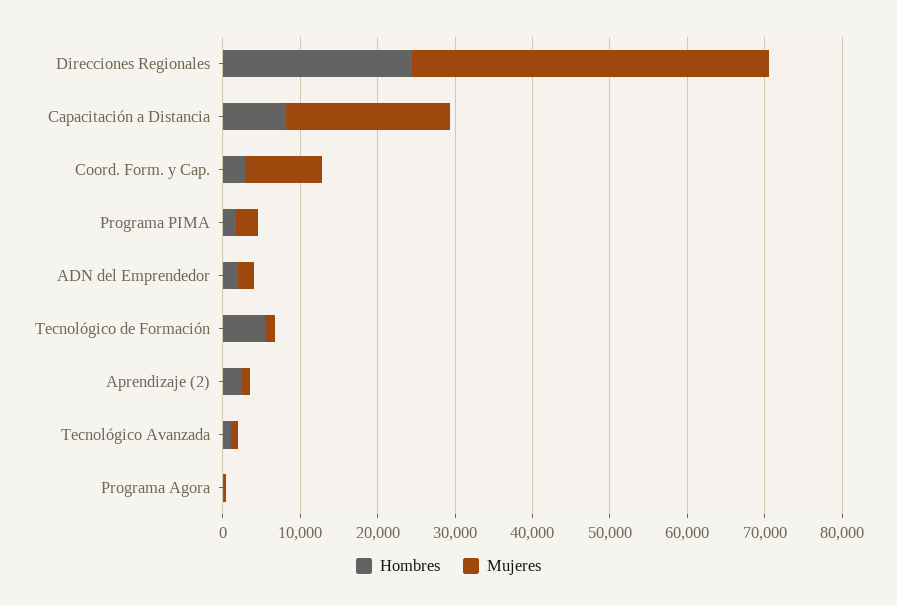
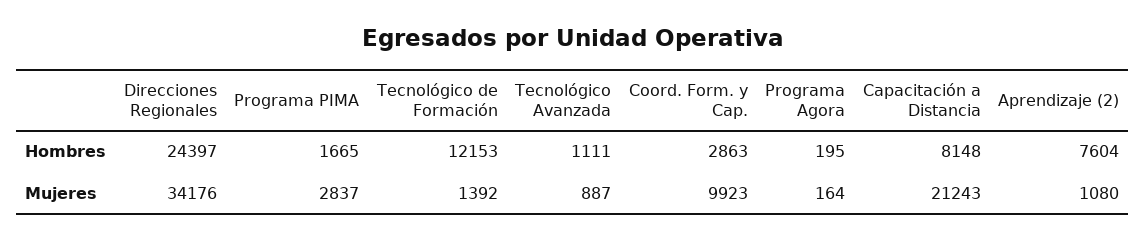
Mujeres, Direcciones Regionales: 46000 -> 34176
Hombres, ADN del Emprendedor: 2000 -> none
Mujeres, ADN del Emprendedor: 2000 -> none
Hombres, Tecnológico de Formación: 6000 -> 12153
Hombres, Aprendizaje (2): 2000 -> 7604

